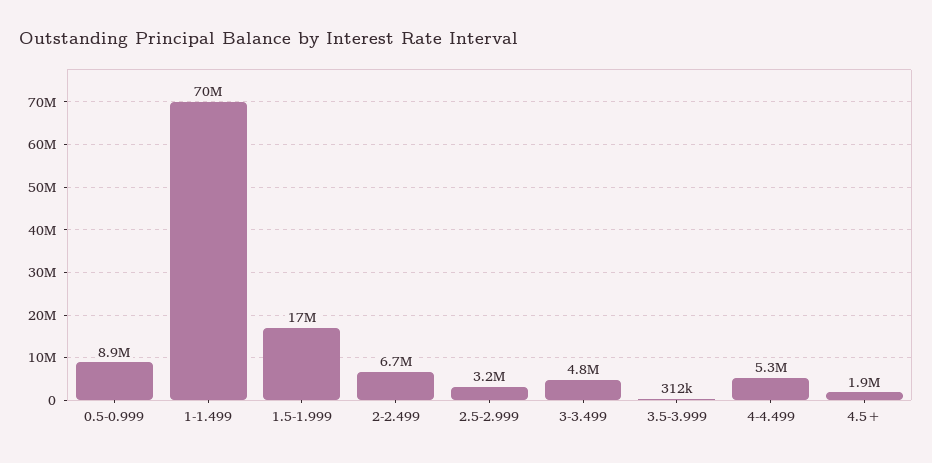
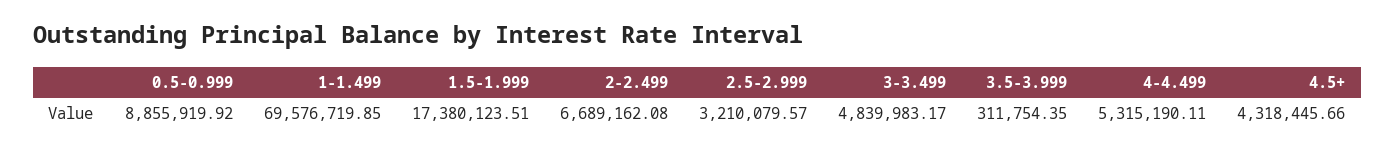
4.5+: 1900000 -> 4318445.66

